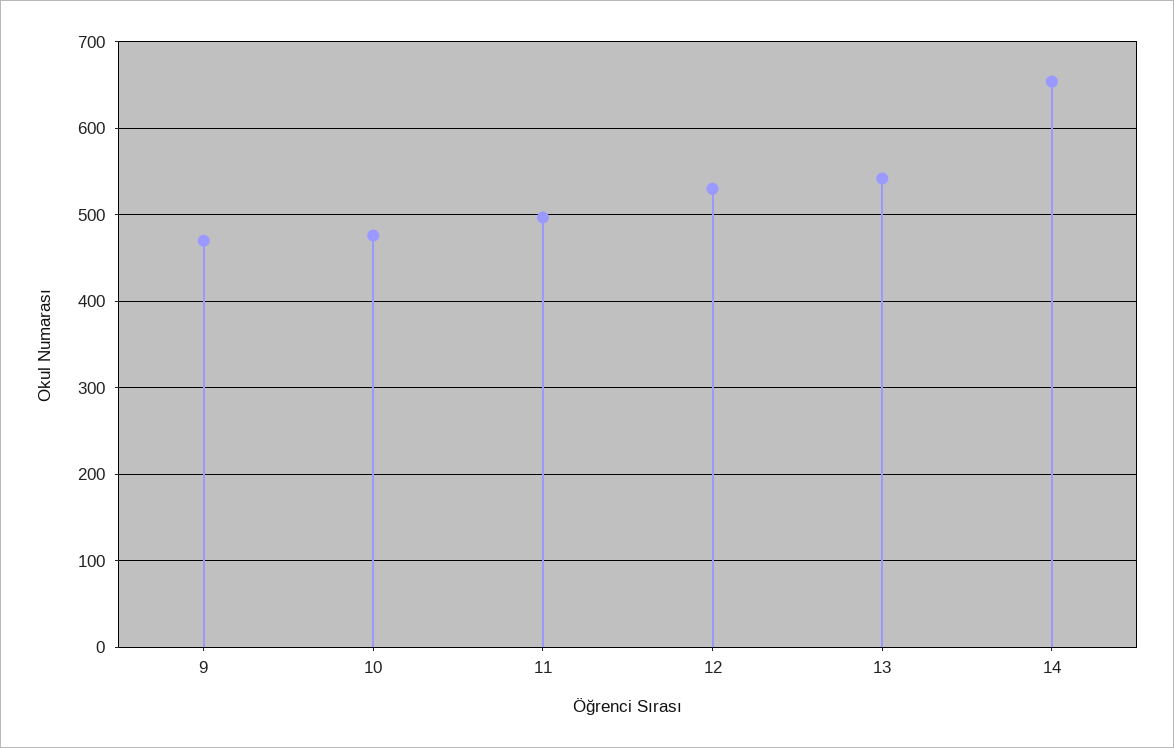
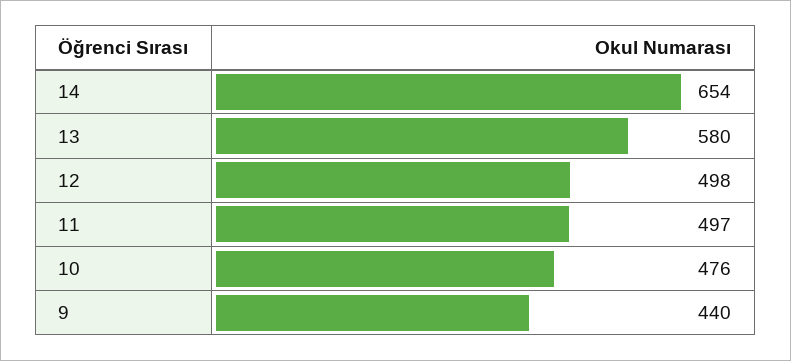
9: 470 -> 440
12: 530 -> 498
13: 540 -> 580

